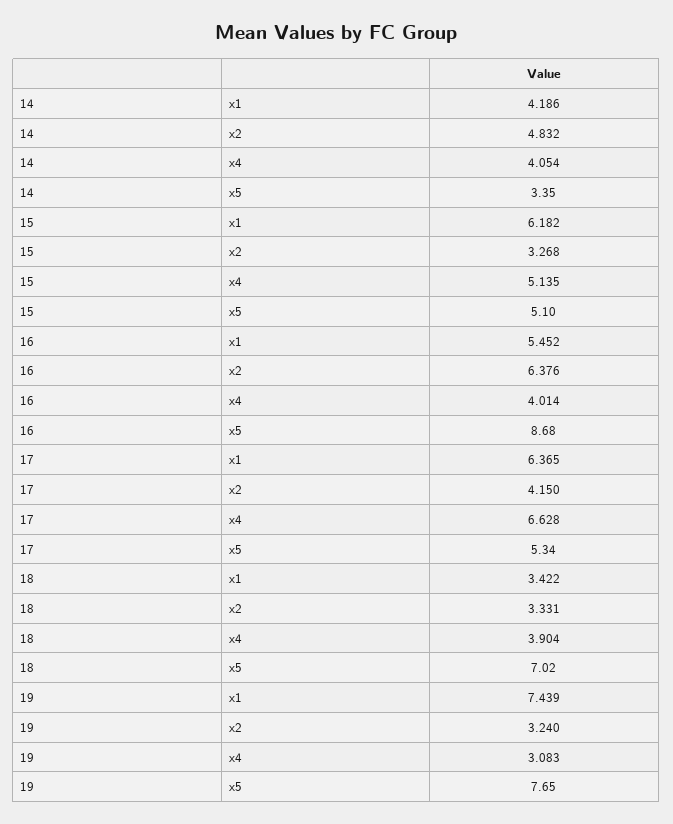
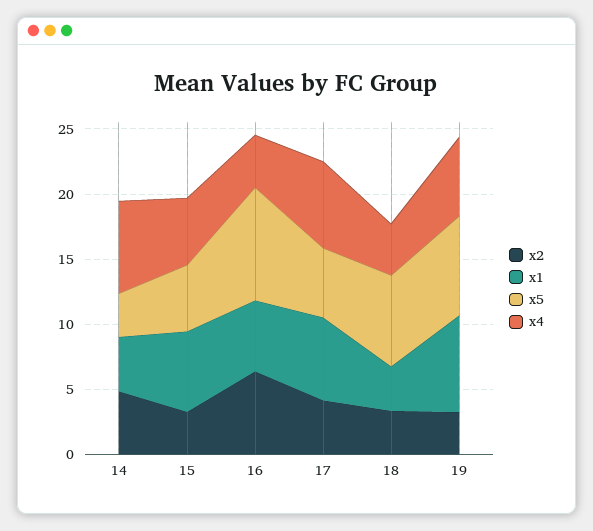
x4, 14: 4.054 -> 7
x4, 19: 3.083 -> 6

